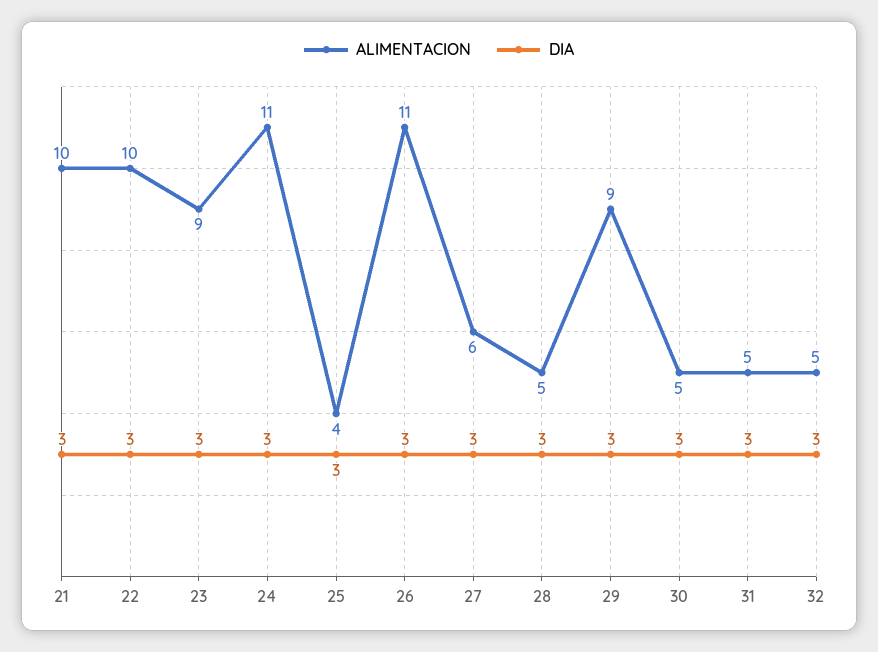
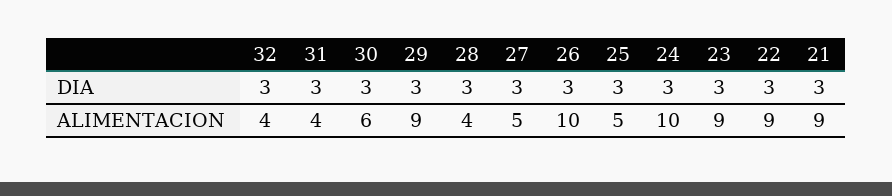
ALIMENTACION, 21: 10 -> 9
ALIMENTACION, 22: 10 -> 9
ALIMENTACION, 24: 11 -> 10
ALIMENTACION, 25: 4 -> 5
ALIMENTACION, 26: 11 -> 10
ALIMENTACION, 27: 6 -> 5
ALIMENTACION, 28: 5 -> 4
ALIMENTACION, 30: 5 -> 6
ALIMENTACION, 31: 5 -> 4
ALIMENTACION, 32: 5 -> 4

